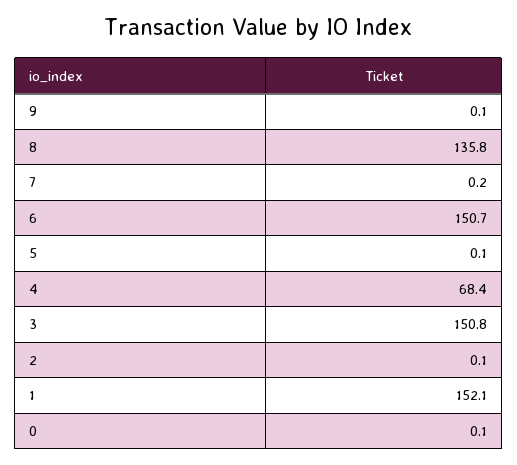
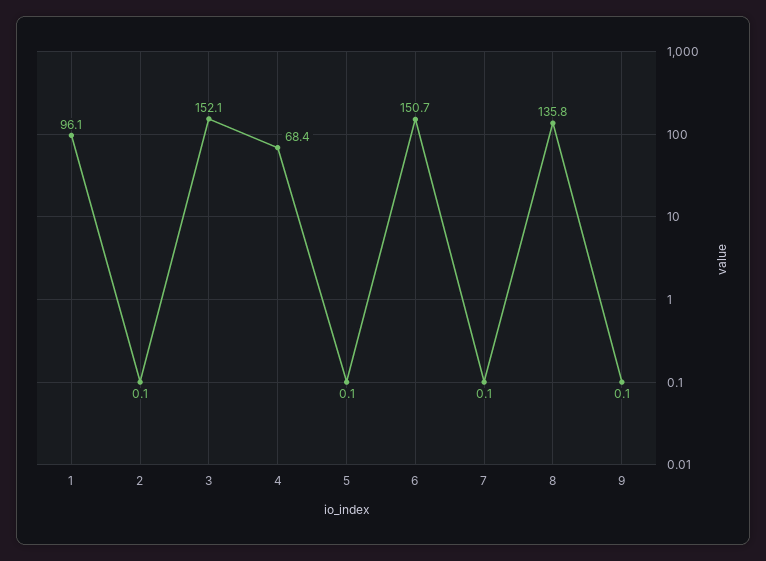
7: 0.2 -> 0.1
3: 150.8 -> 152.1
1: 152.1 -> 96.1
0: 0.1 -> none

